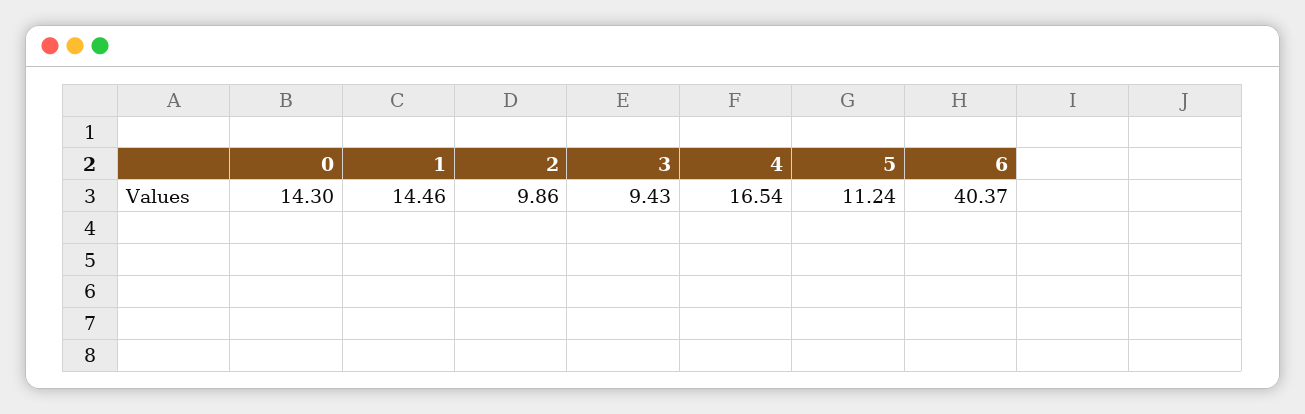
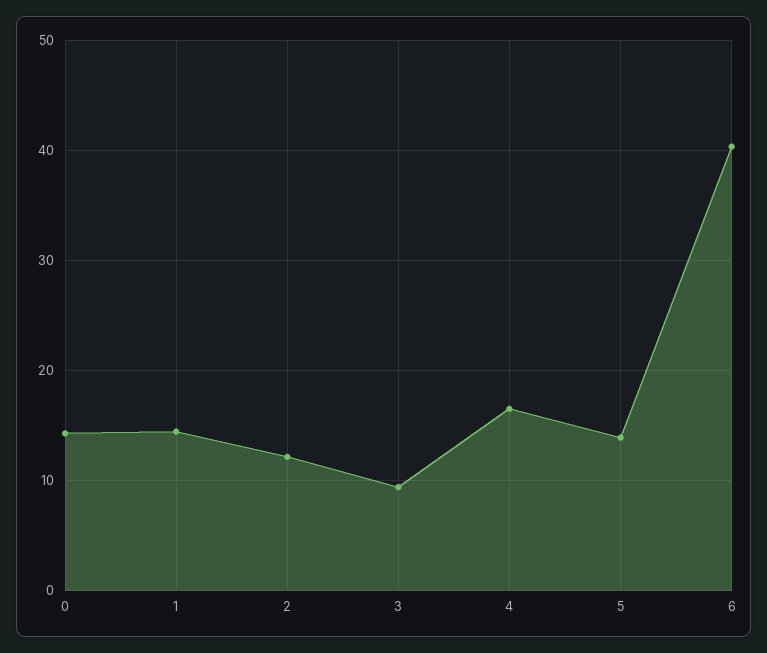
2: 9.86 -> 12
5: 11.24 -> 14

